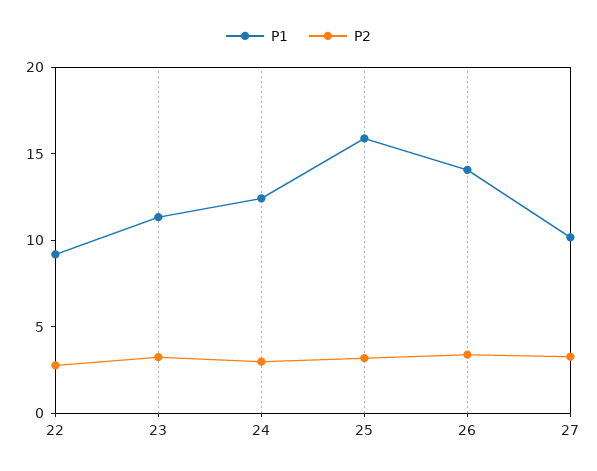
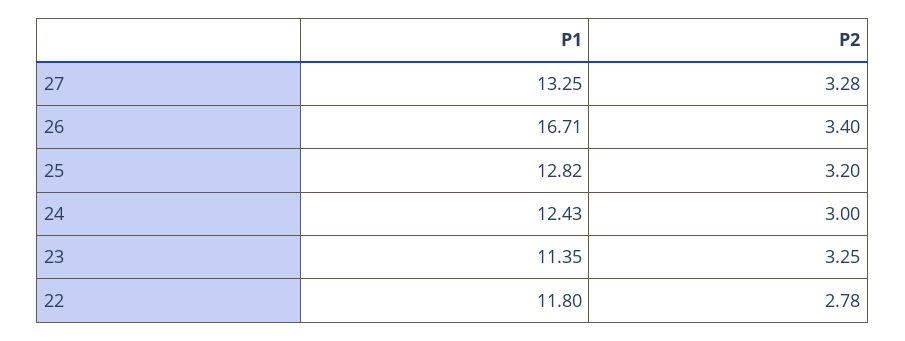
P1, 22: 9 -> 11.8
P1, 25: 16 -> 12.82
P1, 26: 14 -> 16.71
P1, 27: 10 -> 13.25

